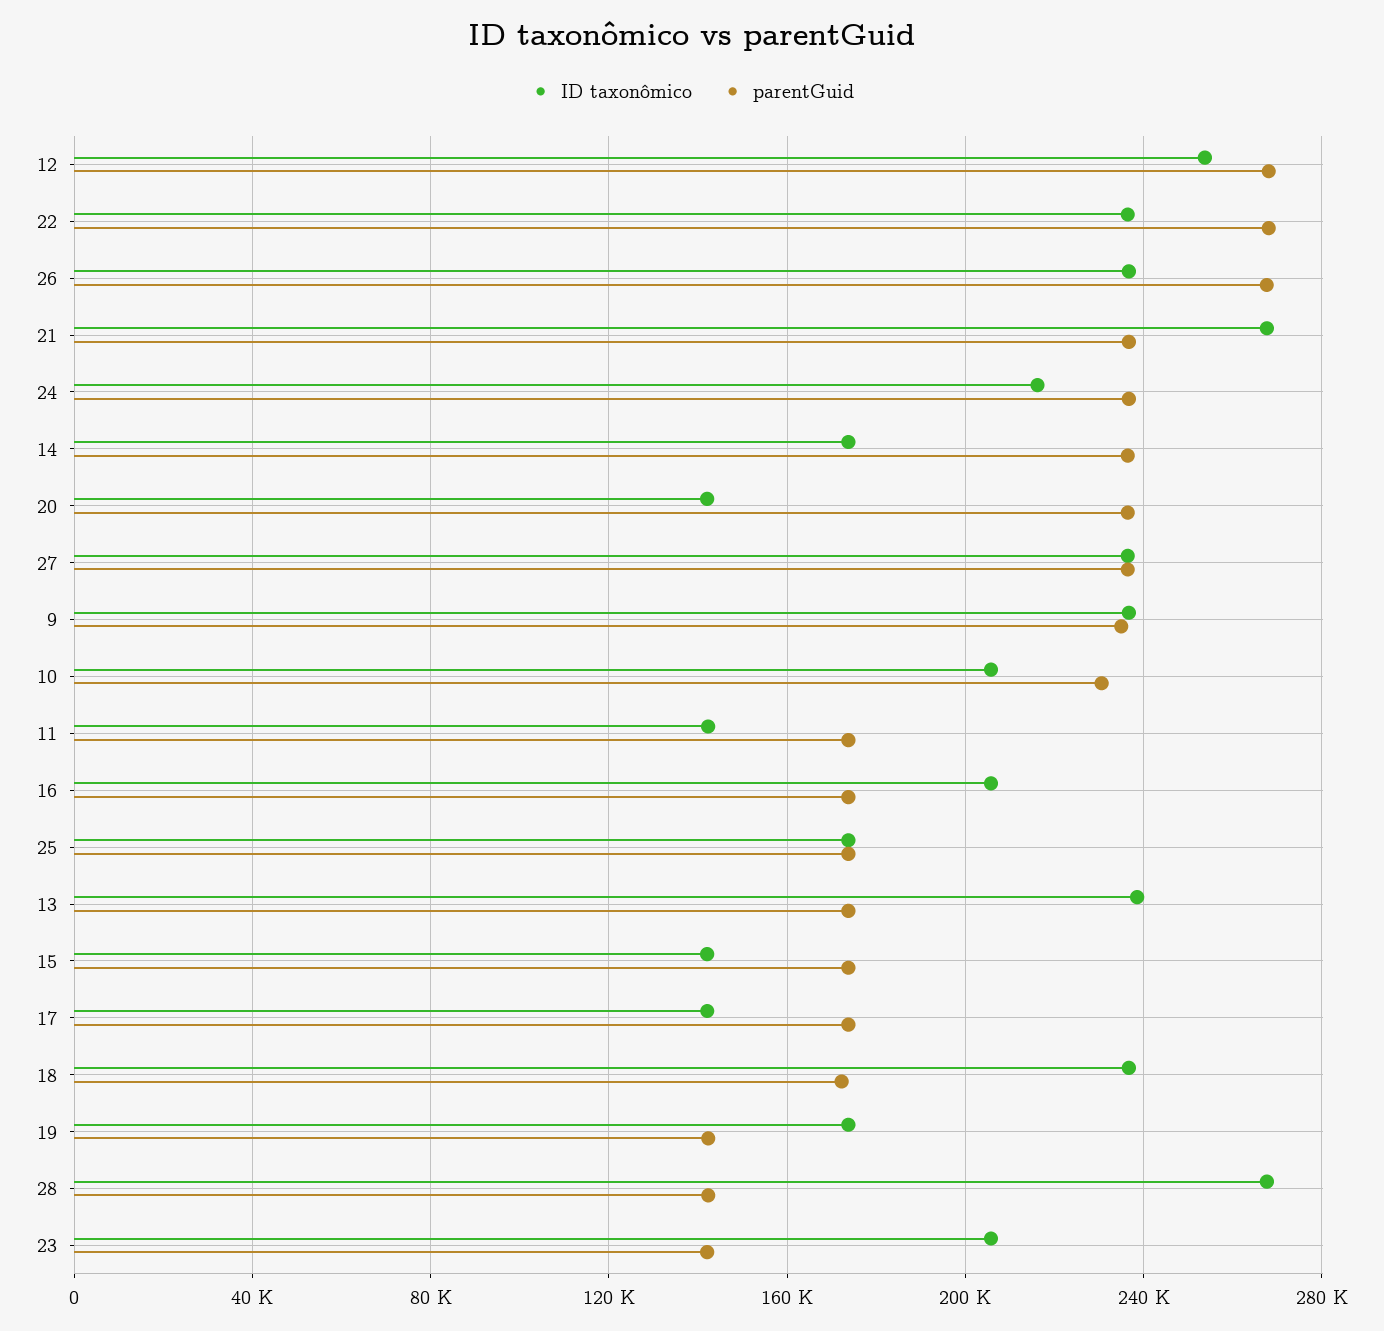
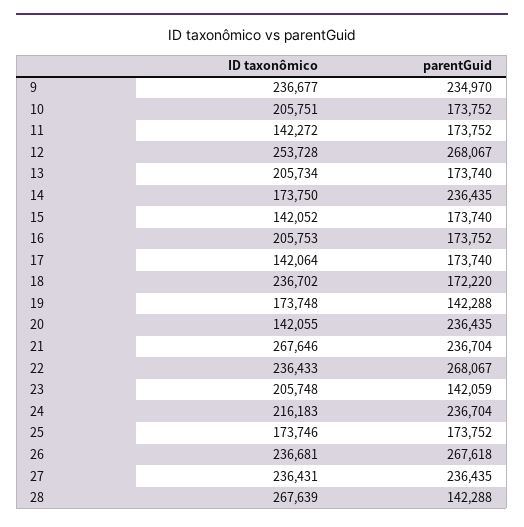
parentGuid, 10: 230000 -> 173752
ID taxonômico, 13: 240000 -> 205734

